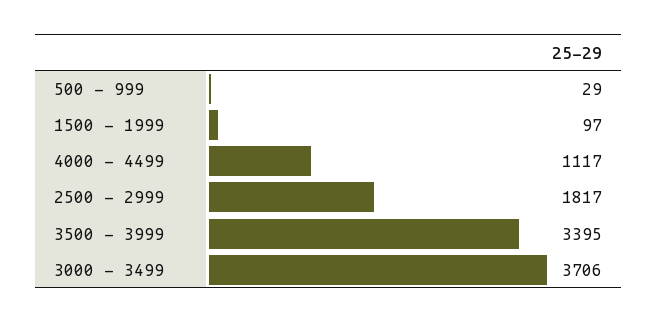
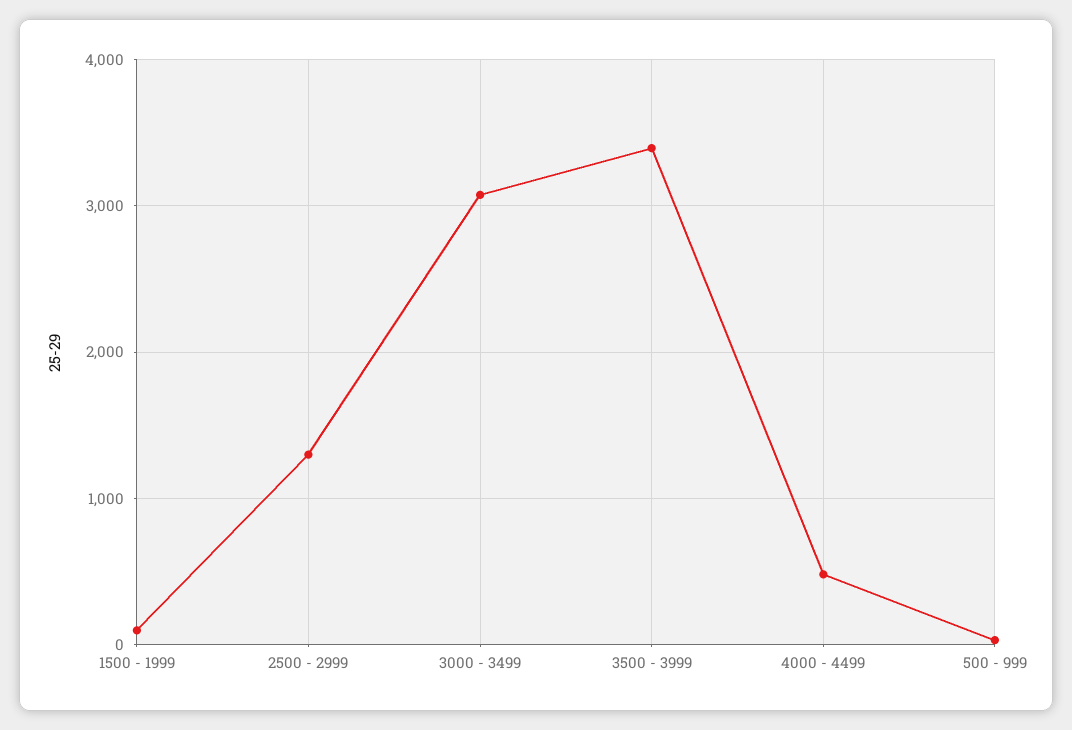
4000 - 4499: 1117 -> 500
2500 - 2999: 1817 -> 1300
3000 - 3499: 3706 -> 3100

